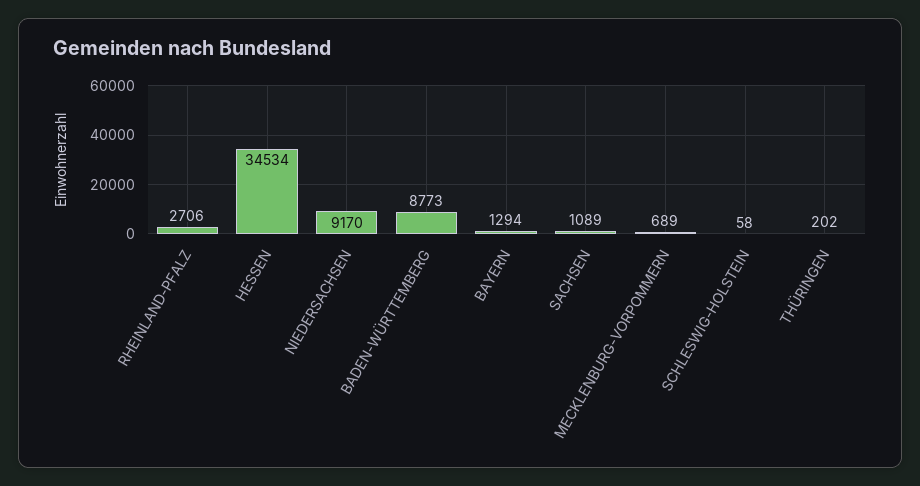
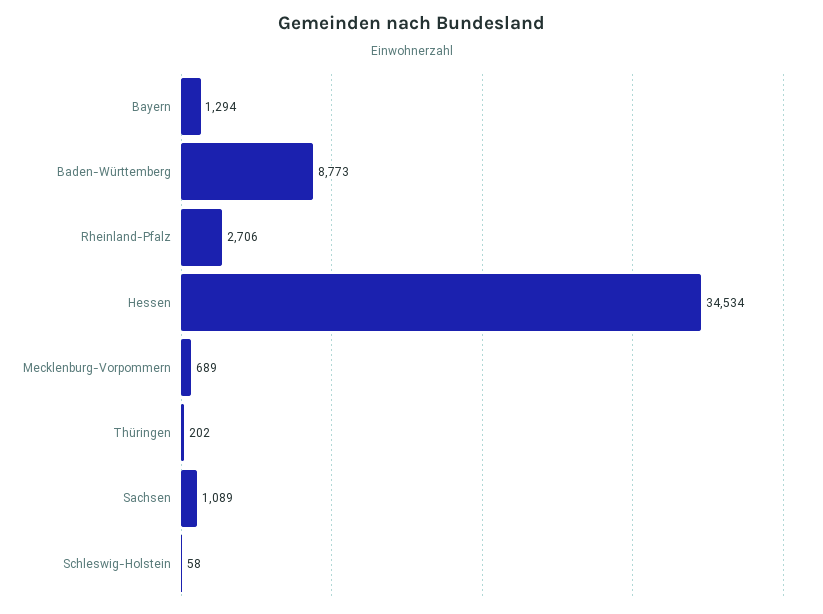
NIEDERSACHSEN: 9170 -> none

